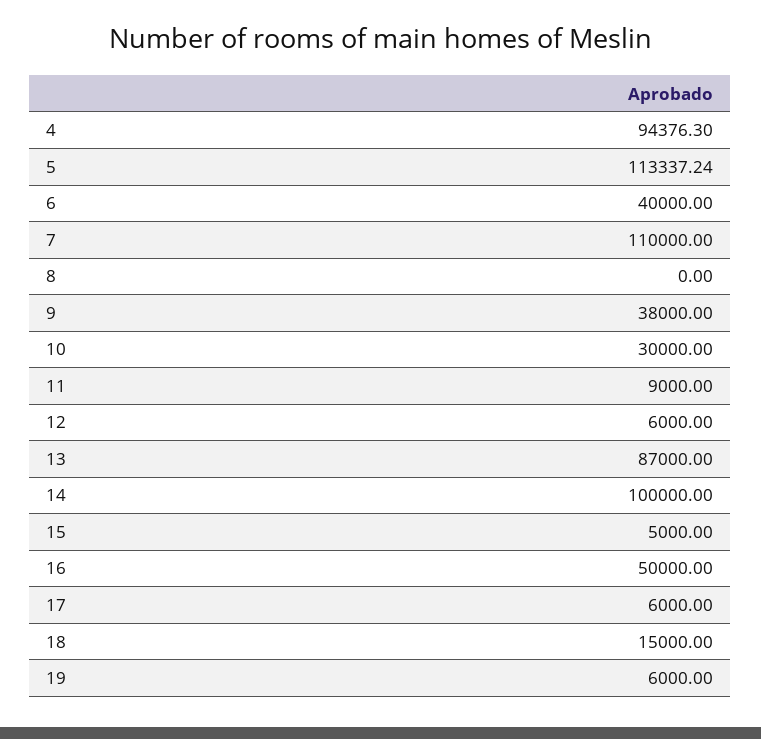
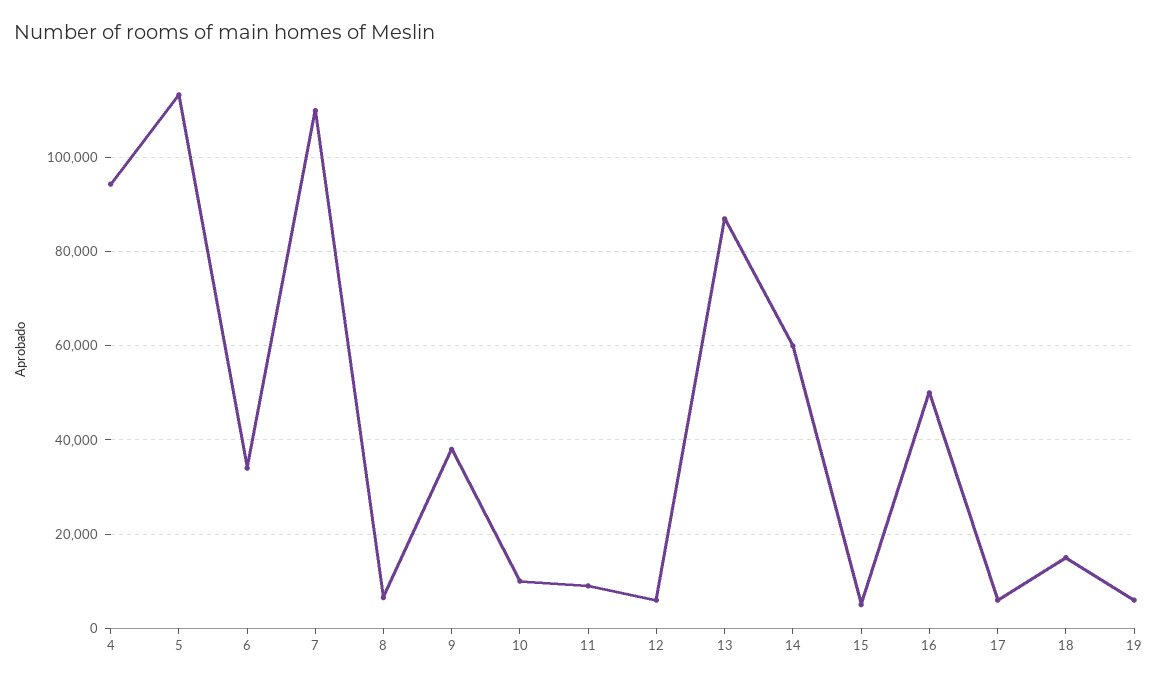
6: 40000 -> 34000
8: 0 -> 6000
10: 30000 -> 10000
14: 100000 -> 60000

